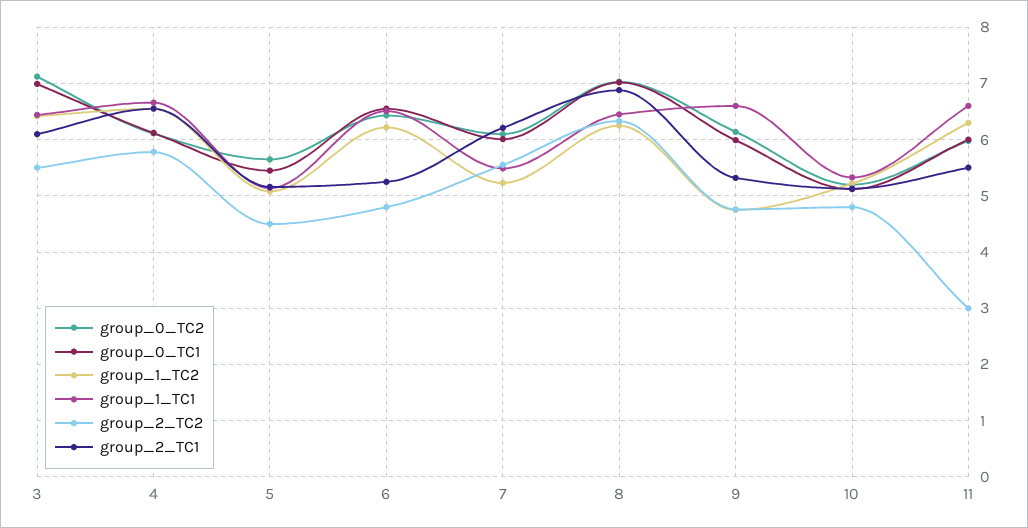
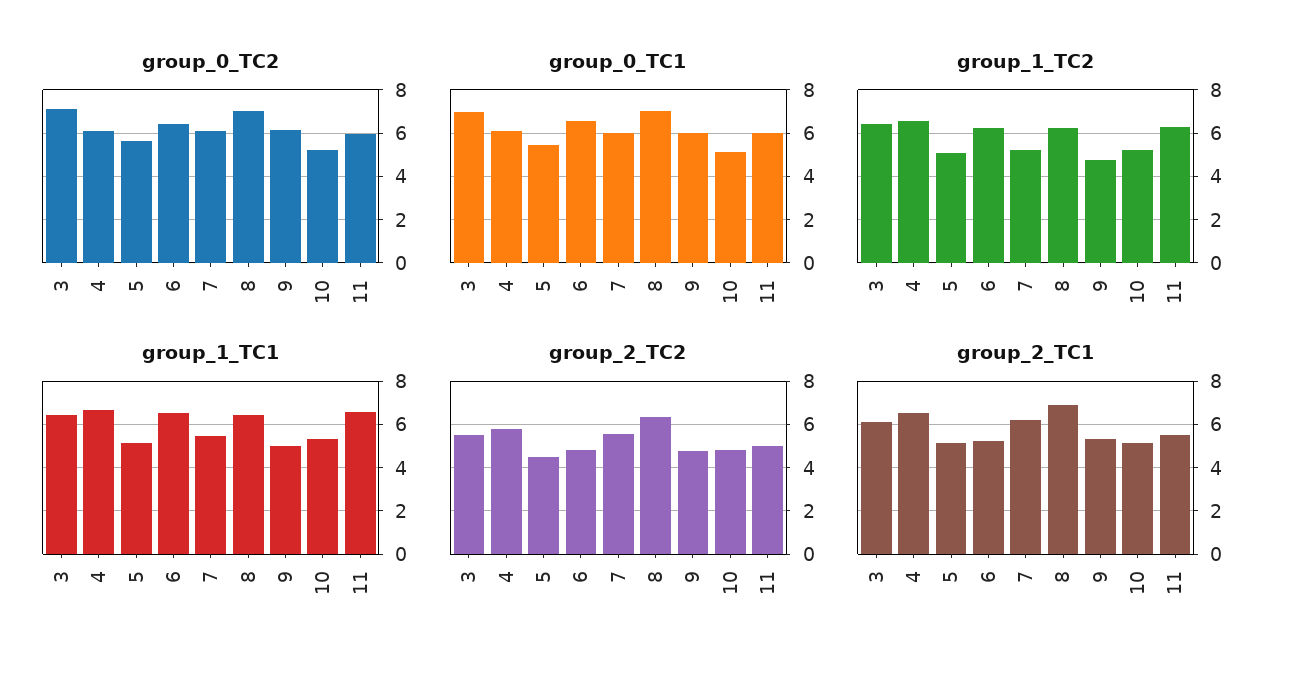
group_1_TC1, 9: 6.6 -> 5
group_2_TC2, 11: 3 -> 5

